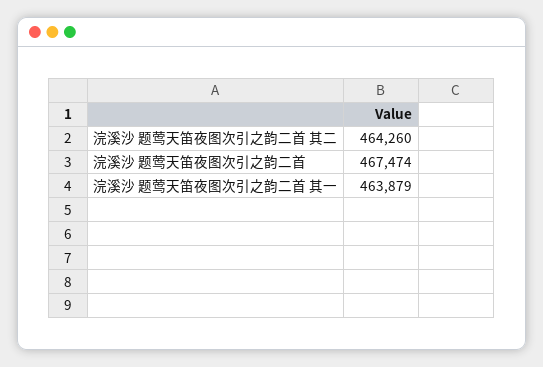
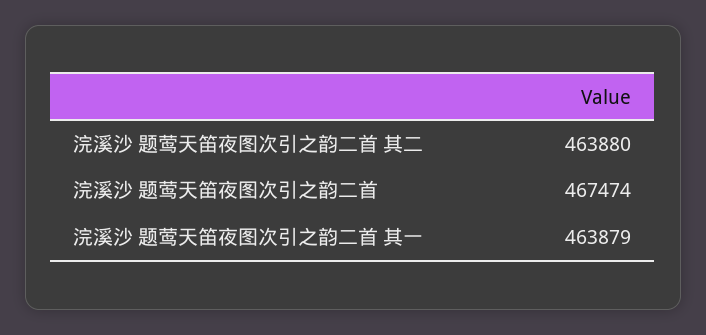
浣溪沙 题莺天笛夜图次引之韵二首 其二: 464260 -> 463880

